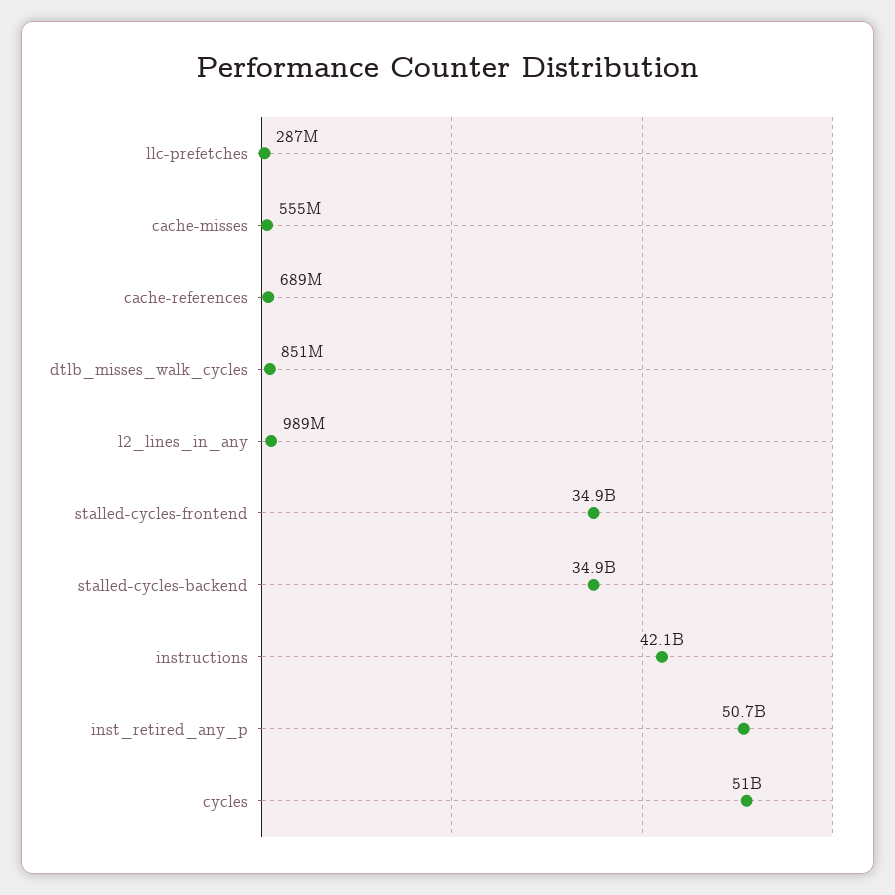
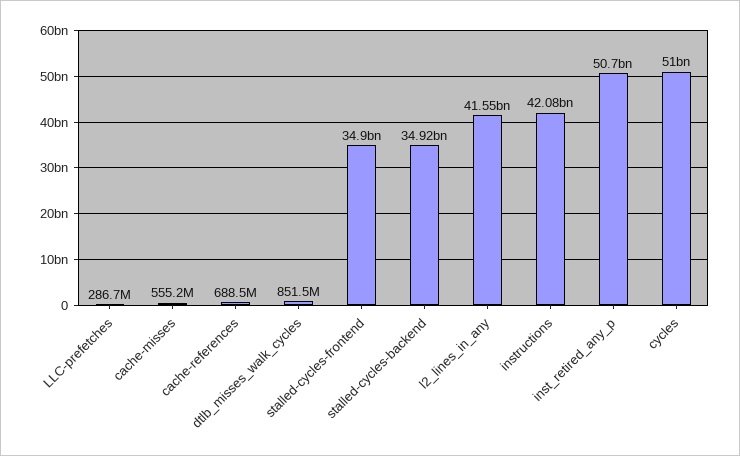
l2_lines_in_any: 989000000 -> 41550000000

